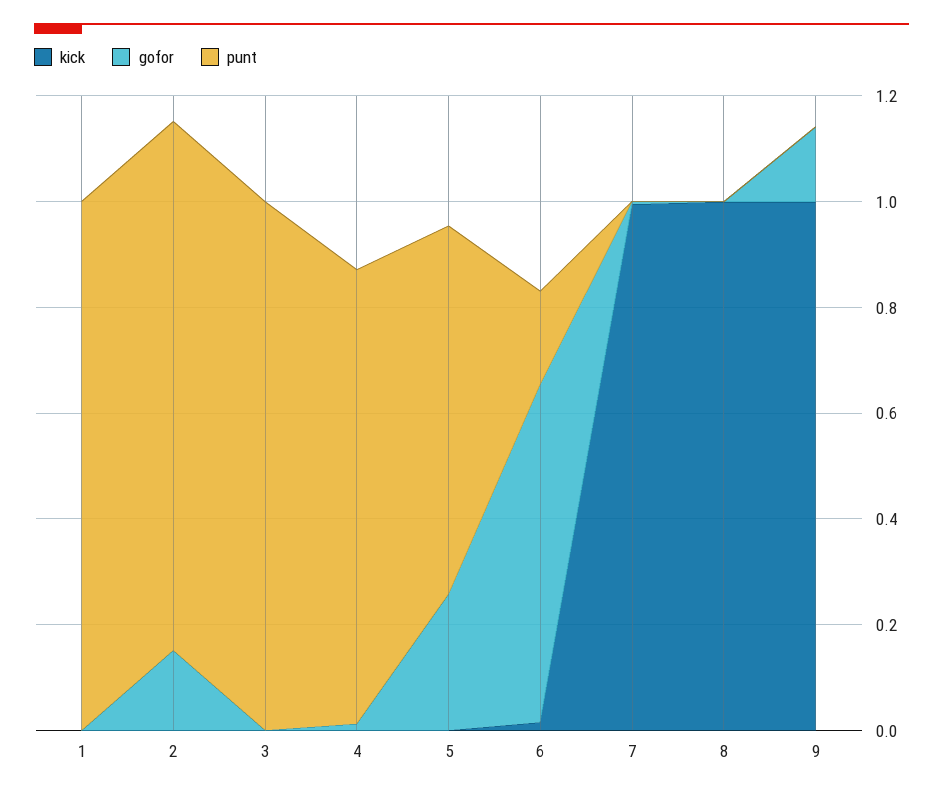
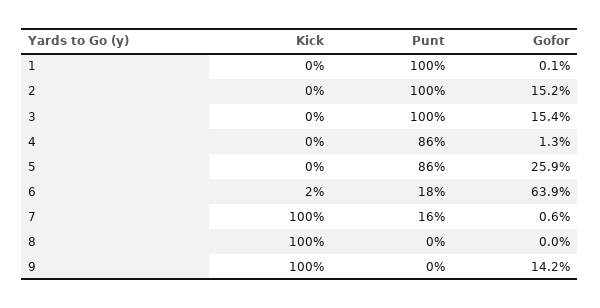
gofor, 3: 0 -> 0.154
punt, 5: 0.7 -> 0.86
punt, 7: 0 -> 0.16

